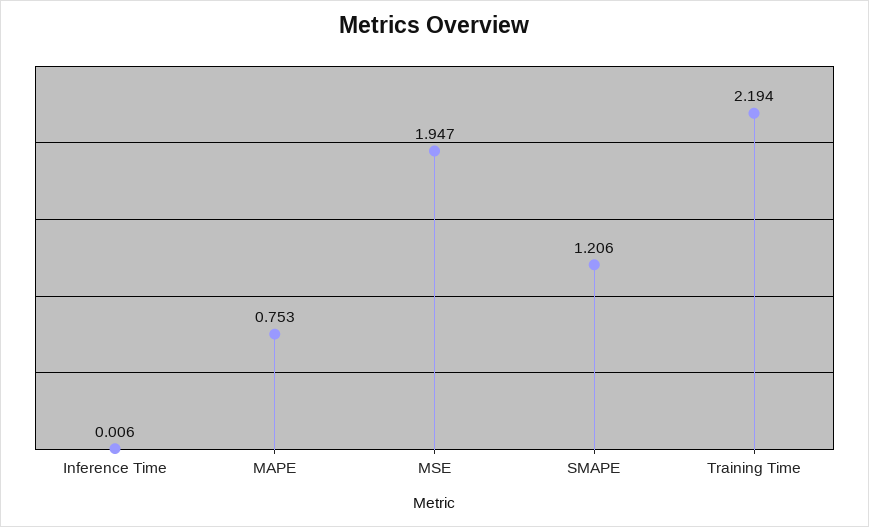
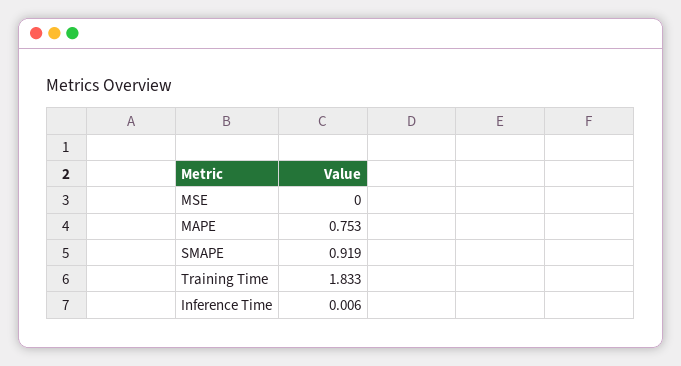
MSE: 1.947 -> 0
SMAPE: 1.206 -> 0.919
Training Time: 2.194 -> 1.833

